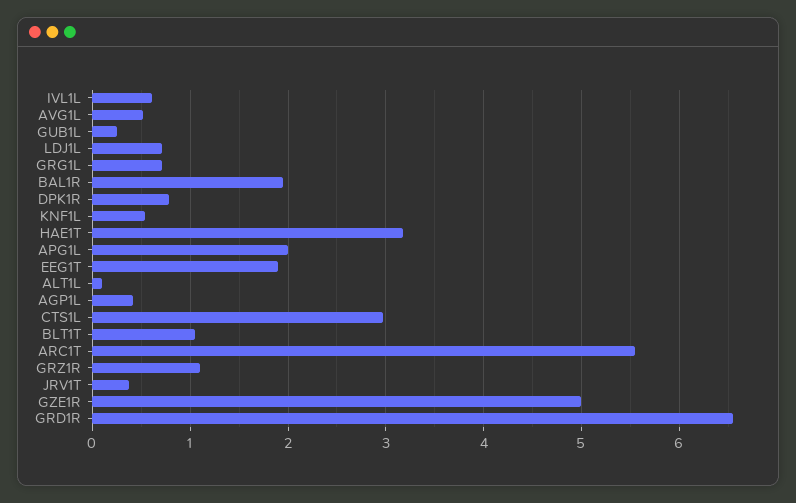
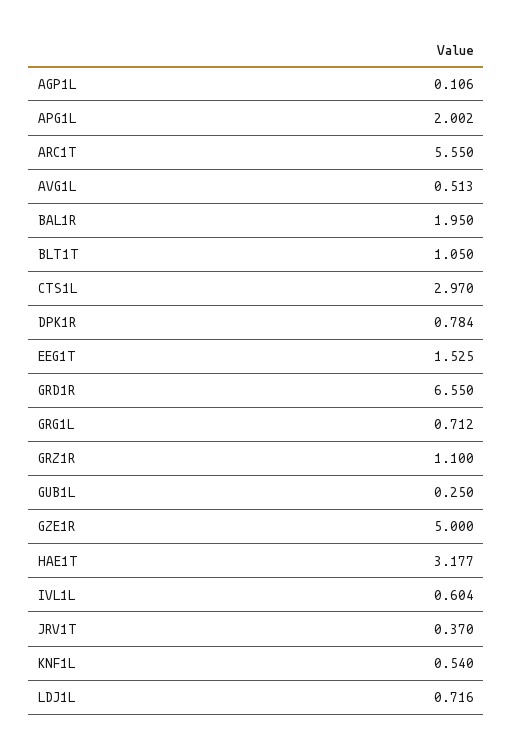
EEG1T: 1.9 -> 1.525
ALT1L: 0.1 -> none
AGP1L: 0.4 -> 0.106

